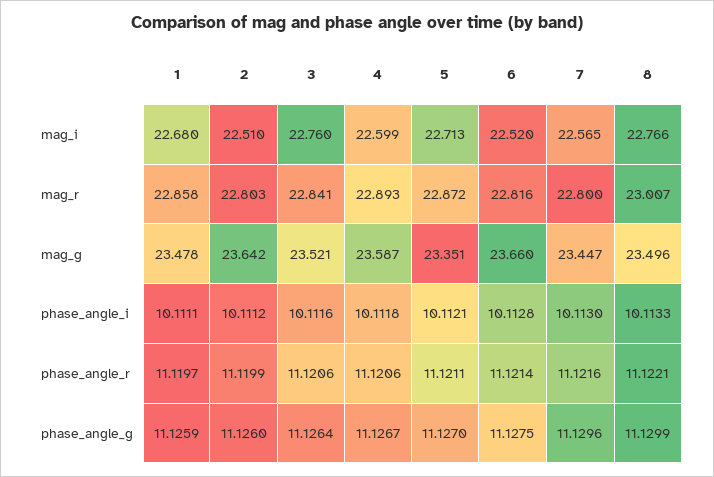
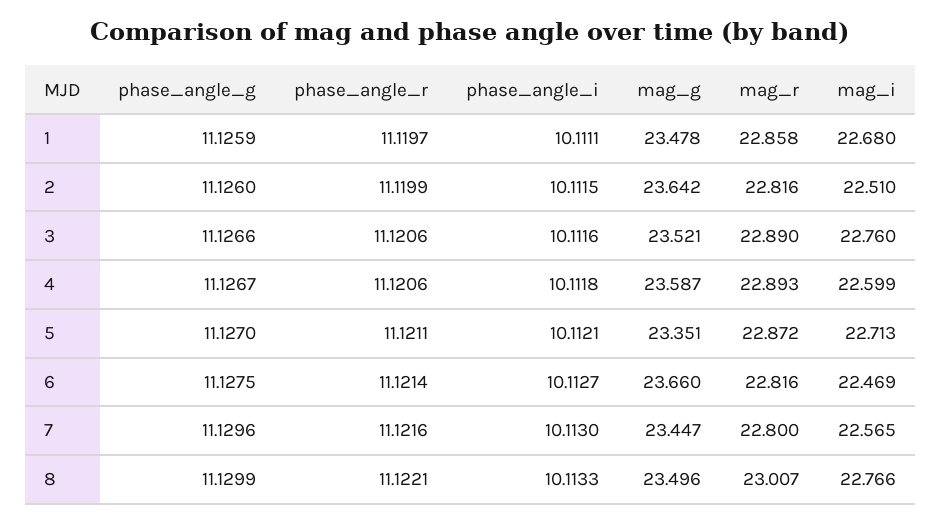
6, mag_i: 22.52 -> 22.469
2, mag_r: 22.803 -> 22.816
3, mag_r: 22.841 -> 22.89
2, phase_angle_i: 10.1112 -> 10.1115
6, phase_angle_i: 10.1128 -> 10.1127
3, phase_angle_g: 11.1264 -> 11.1266

